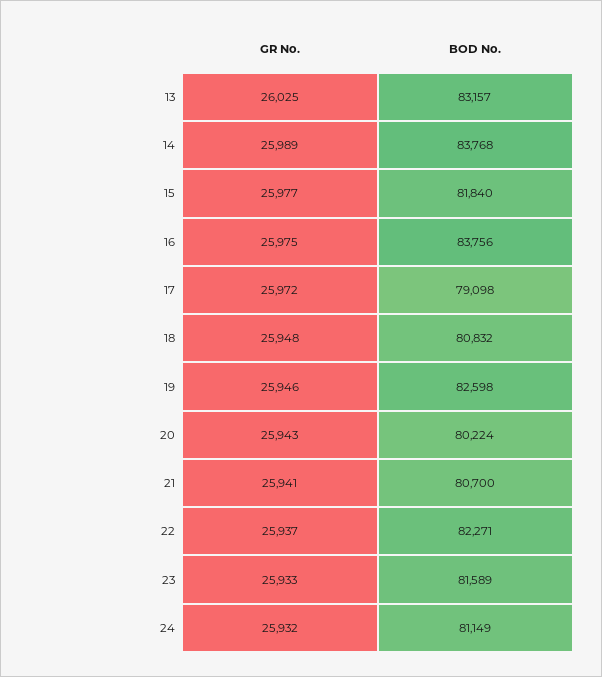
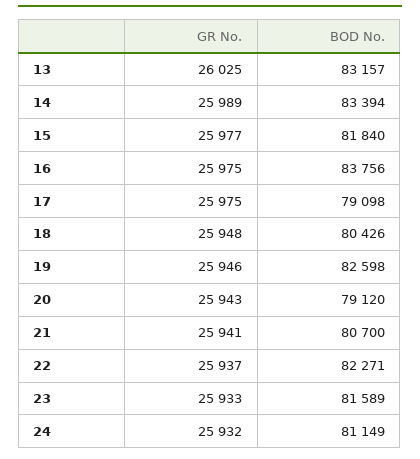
BOD No., 14: 83768 -> 83394
GR No., 17: 25972 -> 25975
BOD No., 18: 80832 -> 80426
BOD No., 20: 80224 -> 79120

